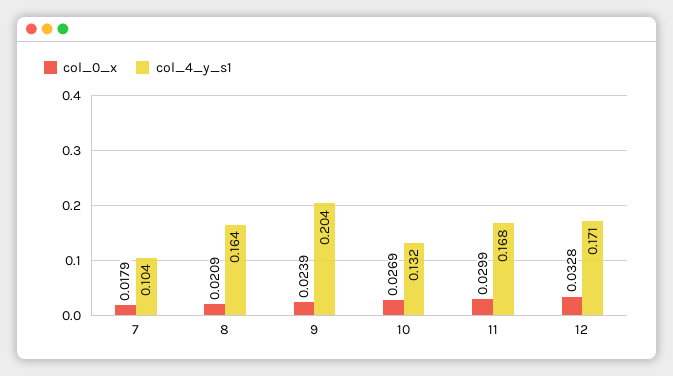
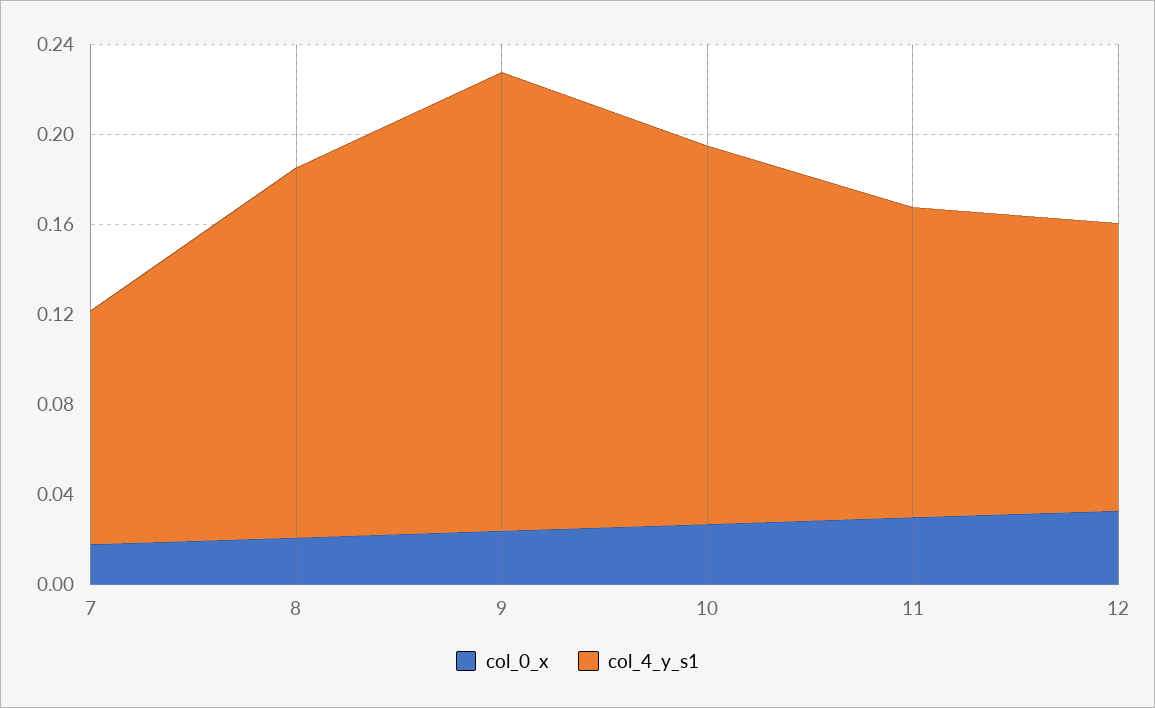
col_4_y_s1, 10: 0.132 -> 0.17
col_4_y_s1, 11: 0.168 -> 0.14
col_4_y_s1, 12: 0.171 -> 0.13

